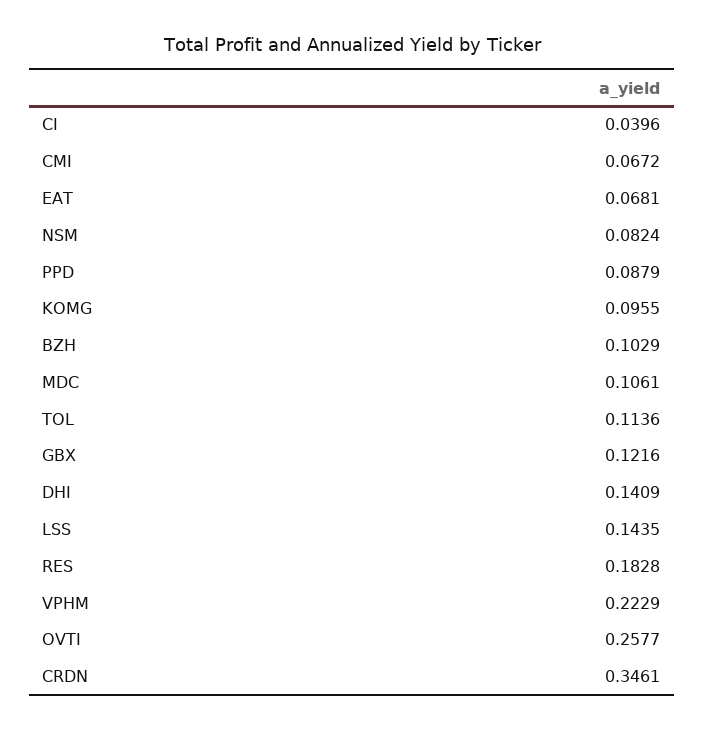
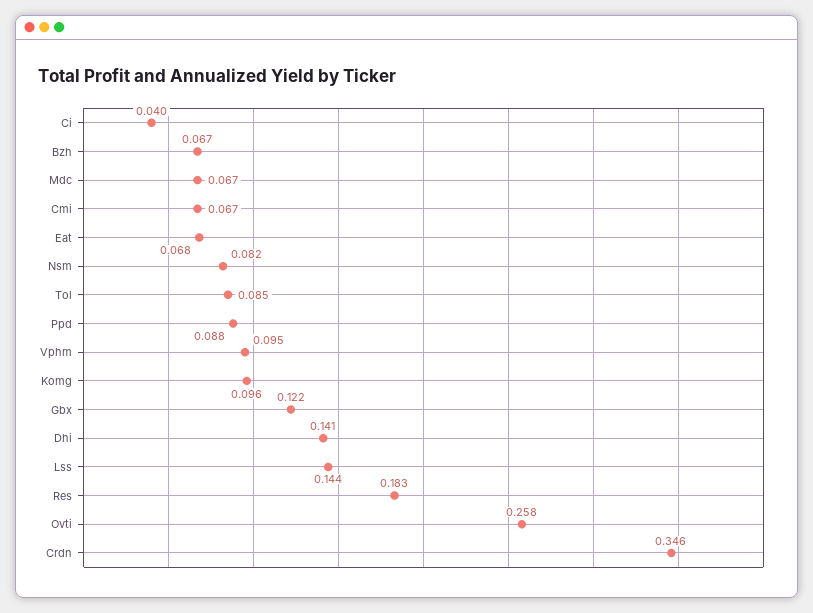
BZH: 0.1029 -> 0.067
MDC: 0.1061 -> 0.067
TOL: 0.1136 -> 0.085
VPHM: 0.2229 -> 0.095

